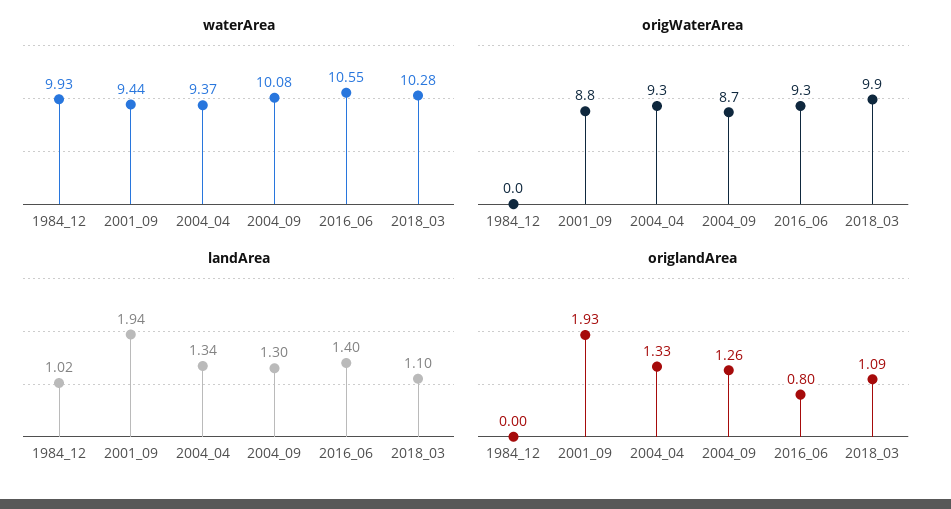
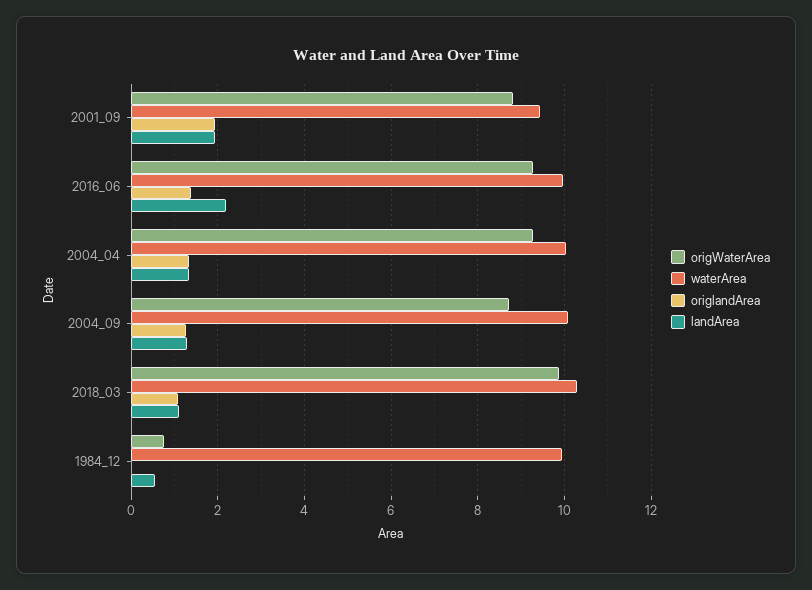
waterArea, 2004_04: 9.37 -> 10
waterArea, 2016_06: 10.55 -> 10
origWaterArea, 1984_12: 0 -> 0.8
landArea, 1984_12: 1.02 -> 0.6
landArea, 2016_06: 1.4 -> 2.2
origlandArea, 2016_06: 0.8 -> 1.4

